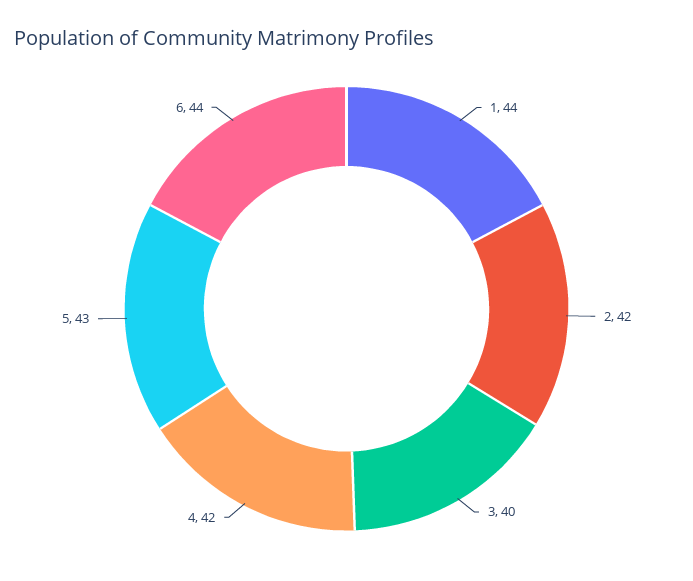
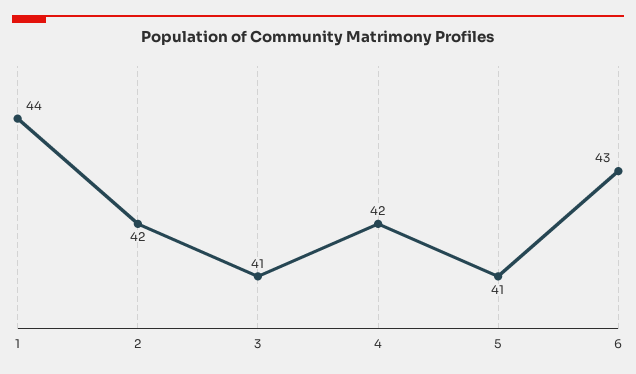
3: 40 -> 41
5: 43 -> 41
6: 44 -> 43

